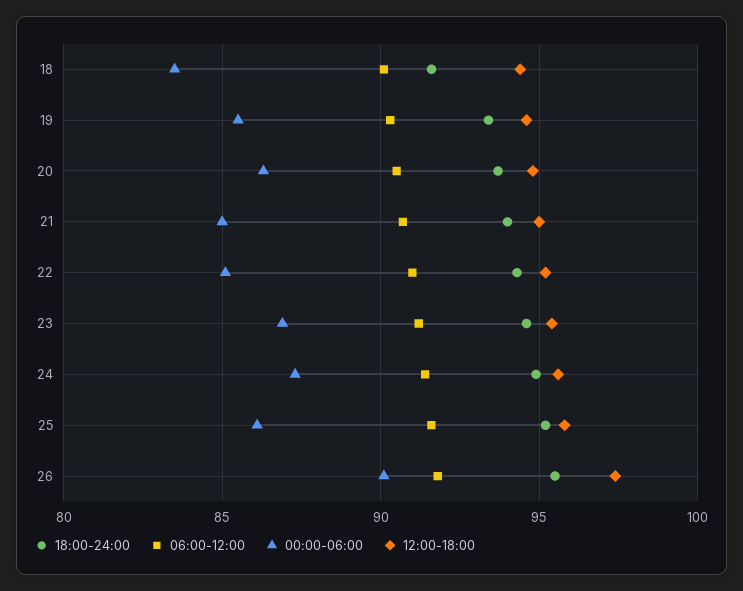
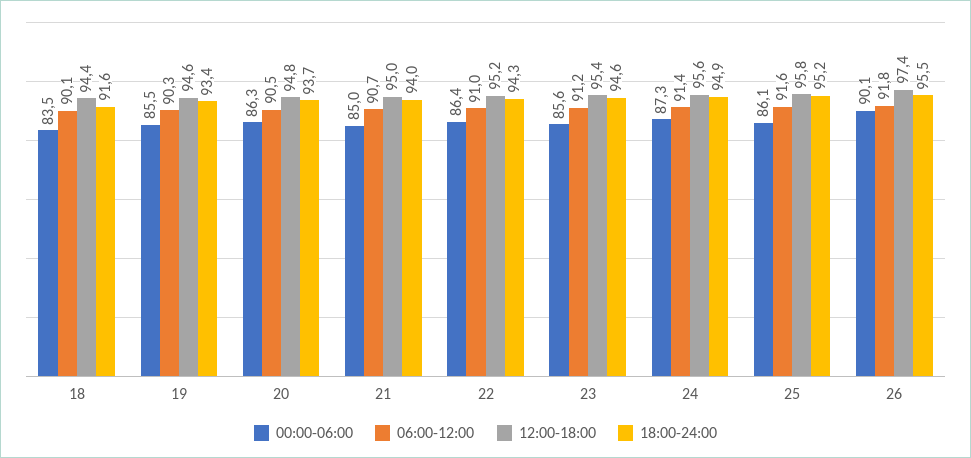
00:00-06:00, 22: 85 -> 86.4
00:00-06:00, 23: 87 -> 85.6

